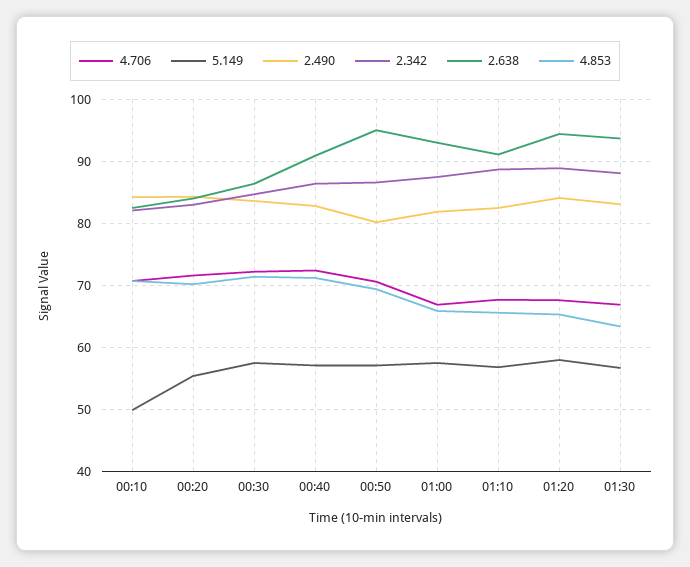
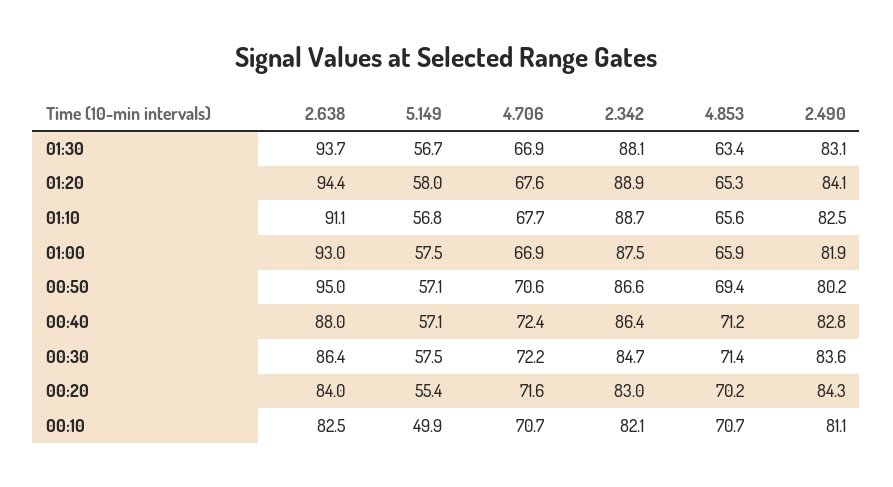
2.490, 00:10: 84 -> 81.1
2.638, 00:40: 91 -> 88

